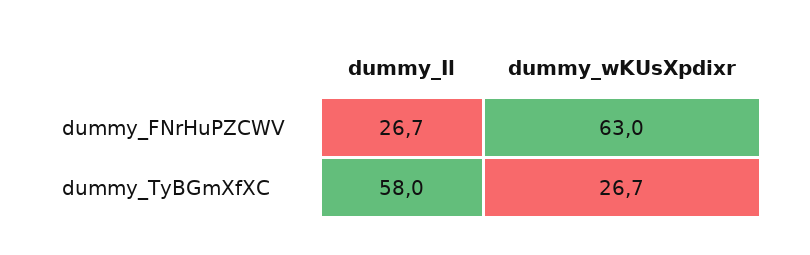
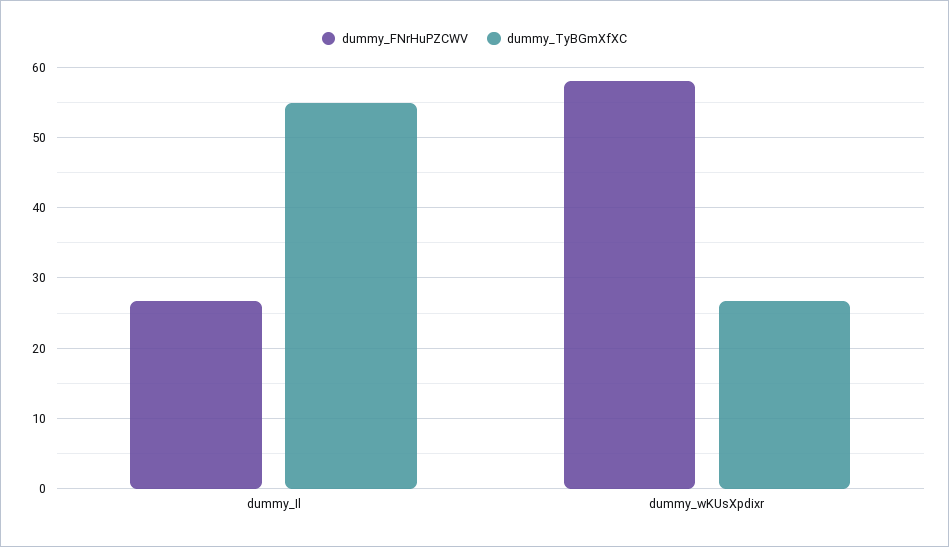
dummy_FNrHuPZCWV, dummy_wKUsXpdixr: 63 -> 58
dummy_TyBGmXfXC, dummy_Il: 58 -> 55

